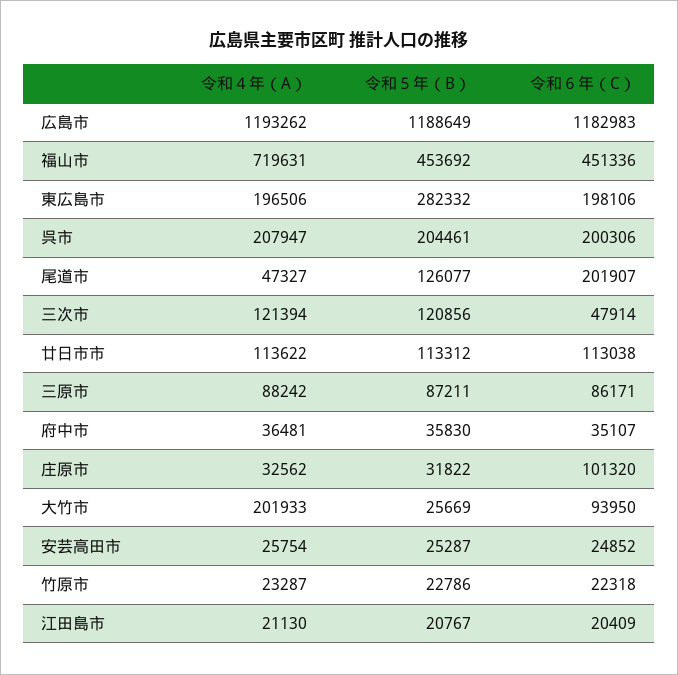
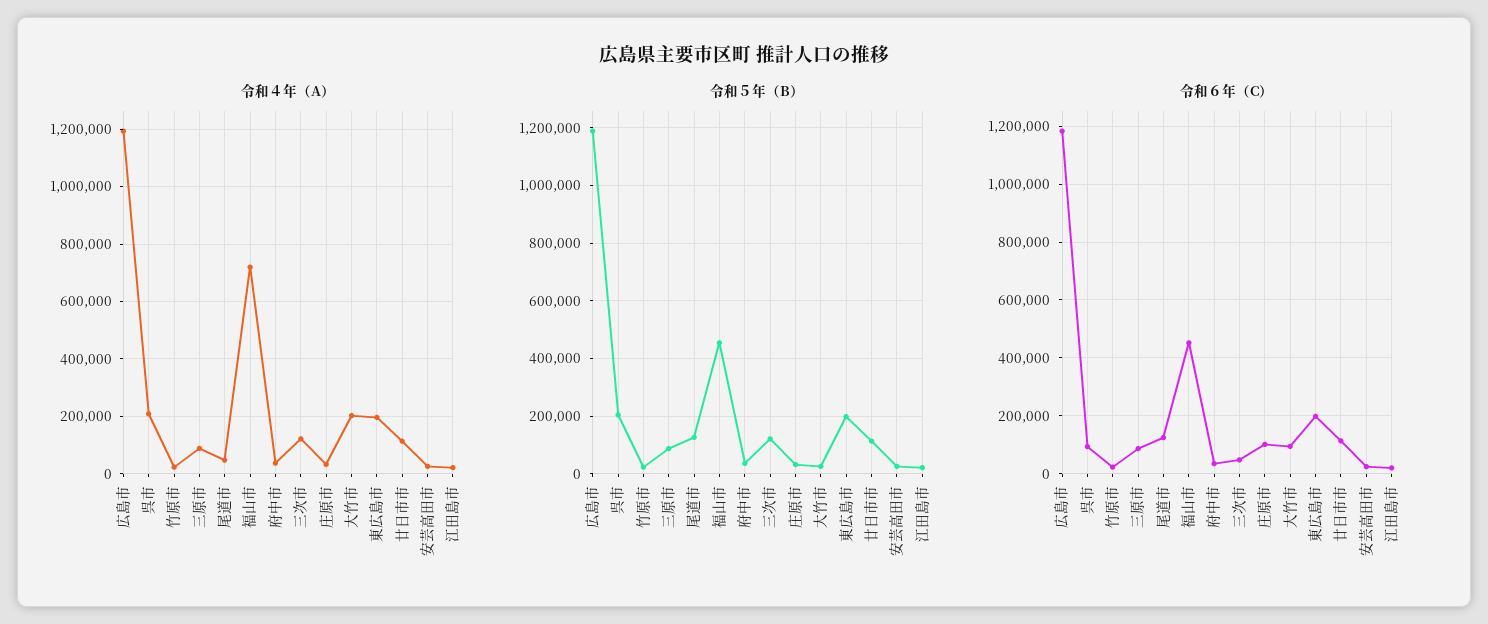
令和５年（B）, 東広島市: 282332 -> 200000
令和６年（C）, 呉市: 200306 -> 100000
令和６年（C）, 尾道市: 201907 -> 125000

